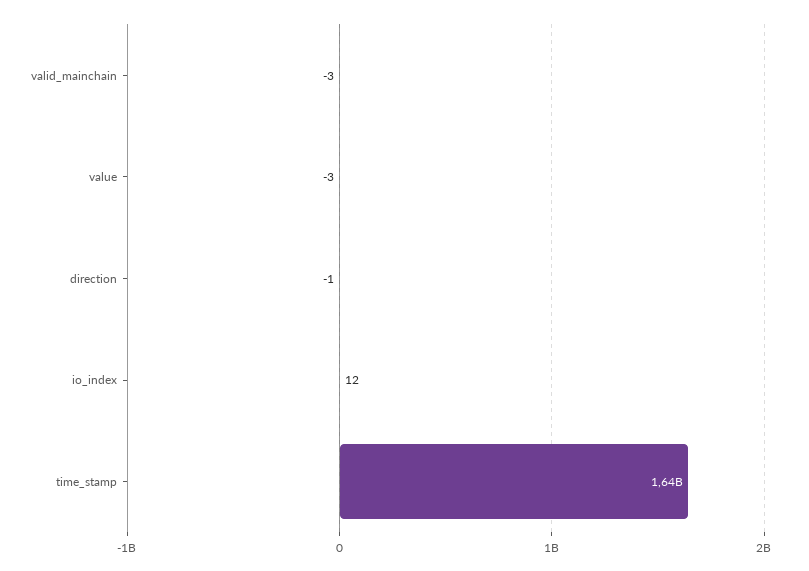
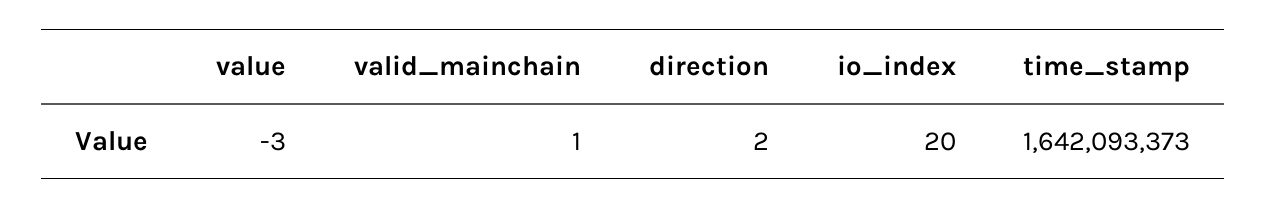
valid_mainchain: -3 -> 1
direction: -1 -> 2
io_index: 12 -> 20

